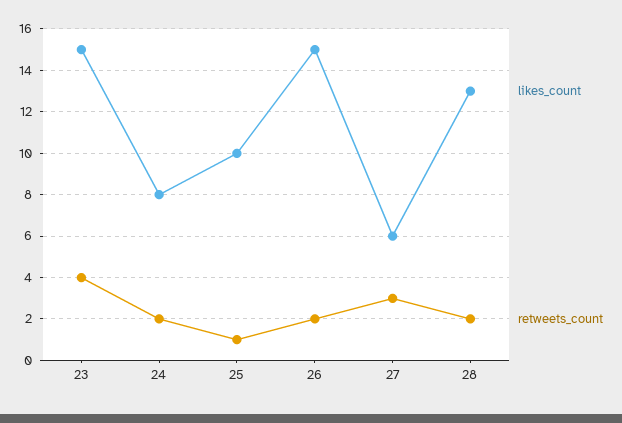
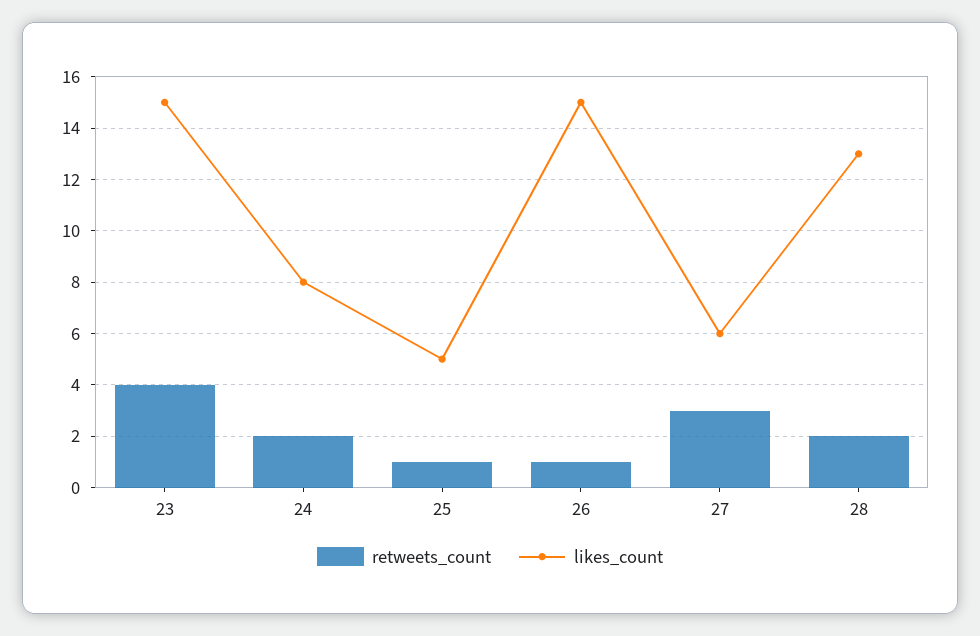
likes_count, 25: 10 -> 5
retweets_count, 26: 2 -> 1

